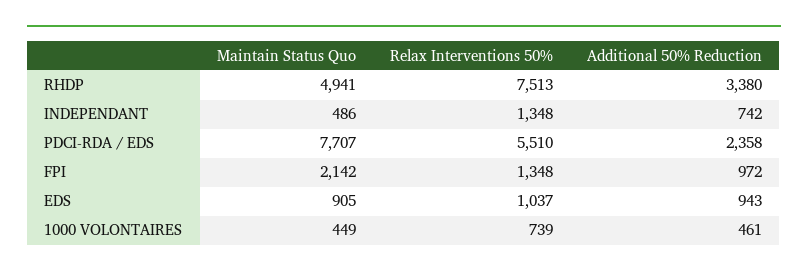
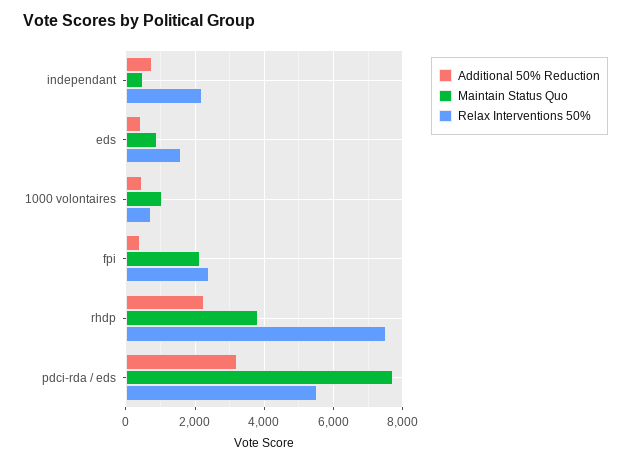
Maintain Status Quo, RHDP: 4941 -> 3800
Additional 50% Reduction, RHDP: 3380 -> 2200
Relax Interventions 50%, INDEPENDANT: 1348 -> 2200
Additional 50% Reduction, PDCI-RDA / EDS: 2358 -> 3200
Relax Interventions 50%, FPI: 1348 -> 2400
Additional 50% Reduction, FPI: 972 -> 400
Relax Interventions 50%, EDS: 1037 -> 1600
Additional 50% Reduction, EDS: 943 -> 400
Maintain Status Quo, 1000 VOLONTAIRES: 449 -> 1000

